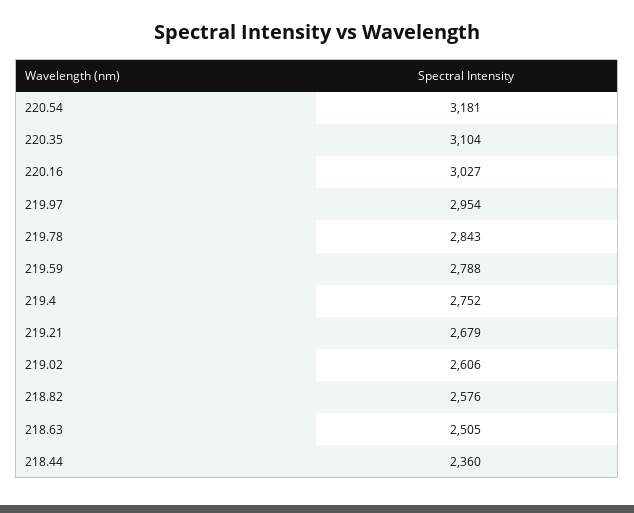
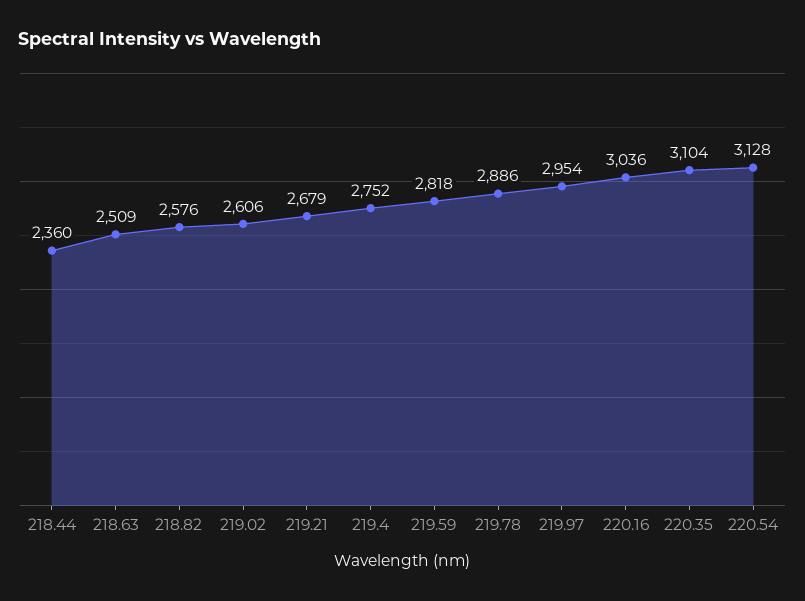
220.54: 3181 -> 3128
220.16: 3027 -> 3036
219.78: 2843 -> 2886
219.59: 2788 -> 2818
218.63: 2505 -> 2509

